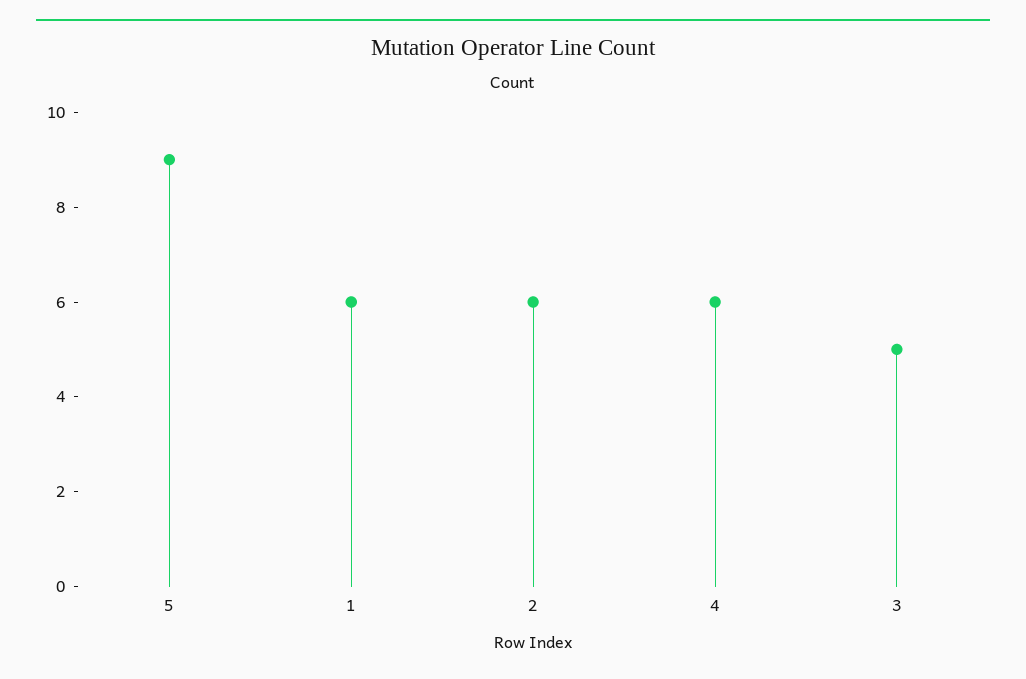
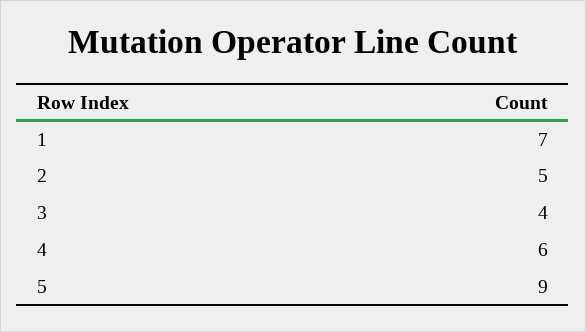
1: 6 -> 7
2: 6 -> 5
3: 5 -> 4

